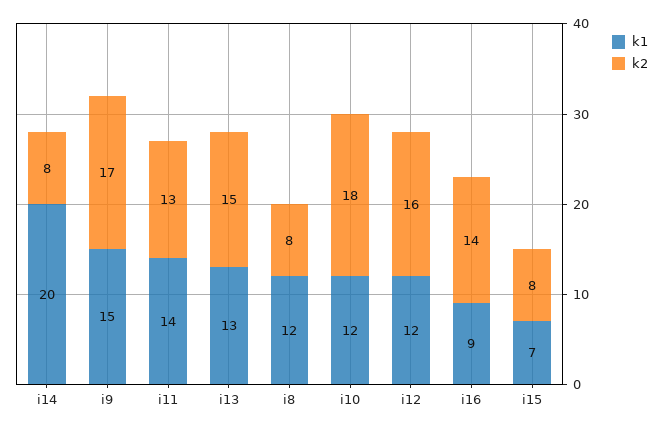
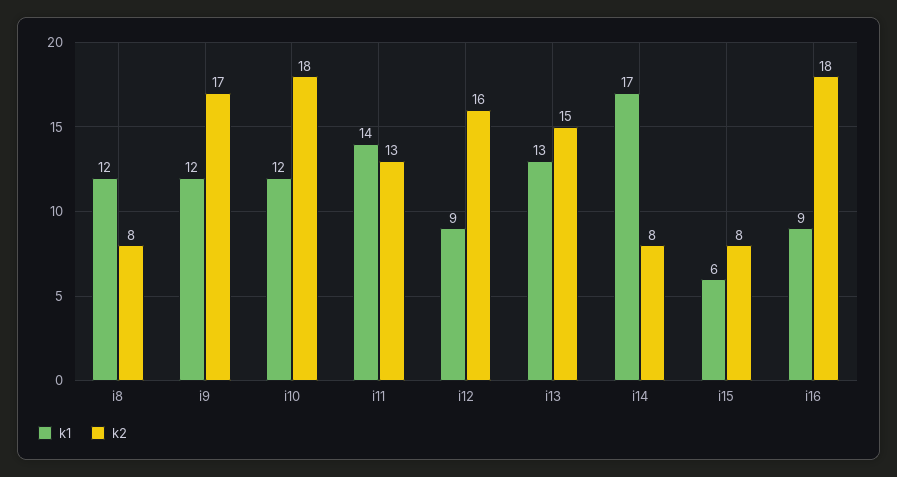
k1, i14: 20 -> 17
k1, i9: 15 -> 12
k1, i12: 12 -> 9
k2, i16: 14 -> 18
k1, i15: 7 -> 6

